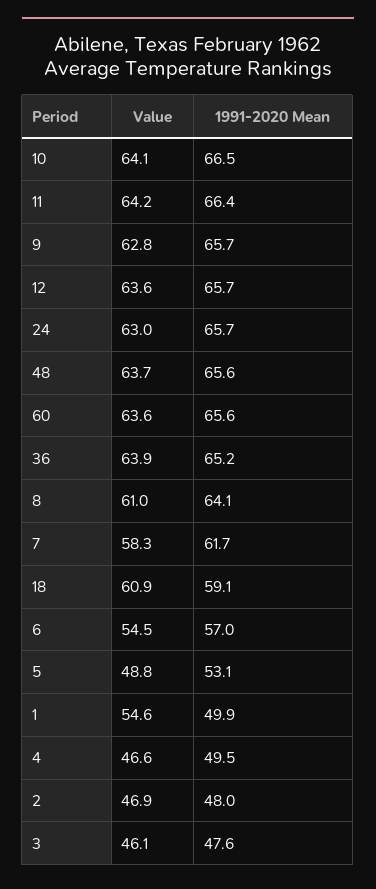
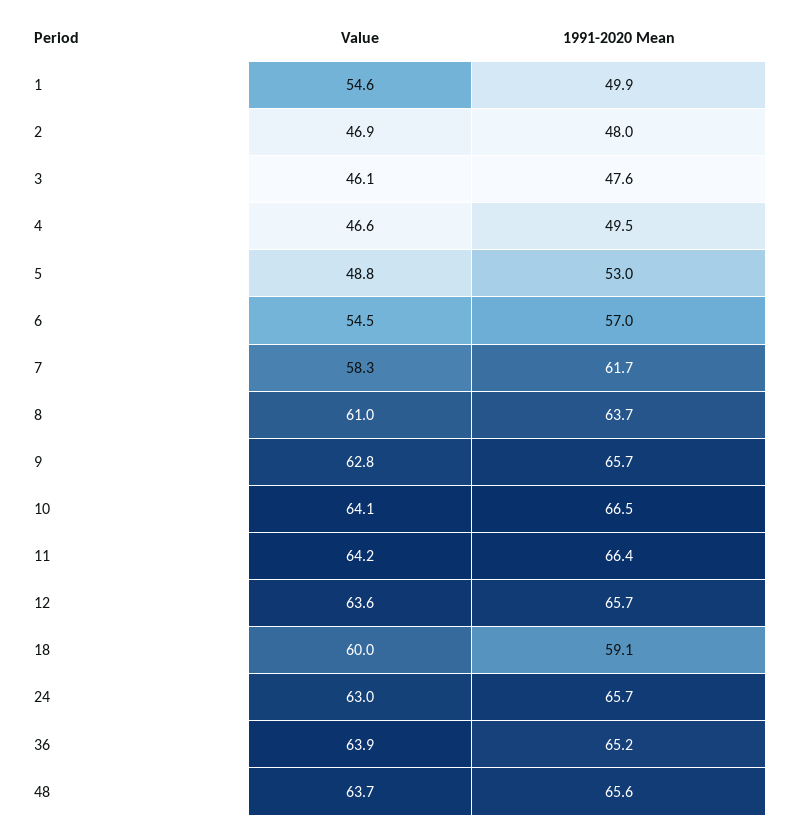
Value, 60: 63.6 -> none
1991-2020 Mean, 60: 65.6 -> none
1991-2020 Mean, 8: 64.1 -> 63.7
Value, 18: 60.9 -> 60
1991-2020 Mean, 5: 53.1 -> 53

